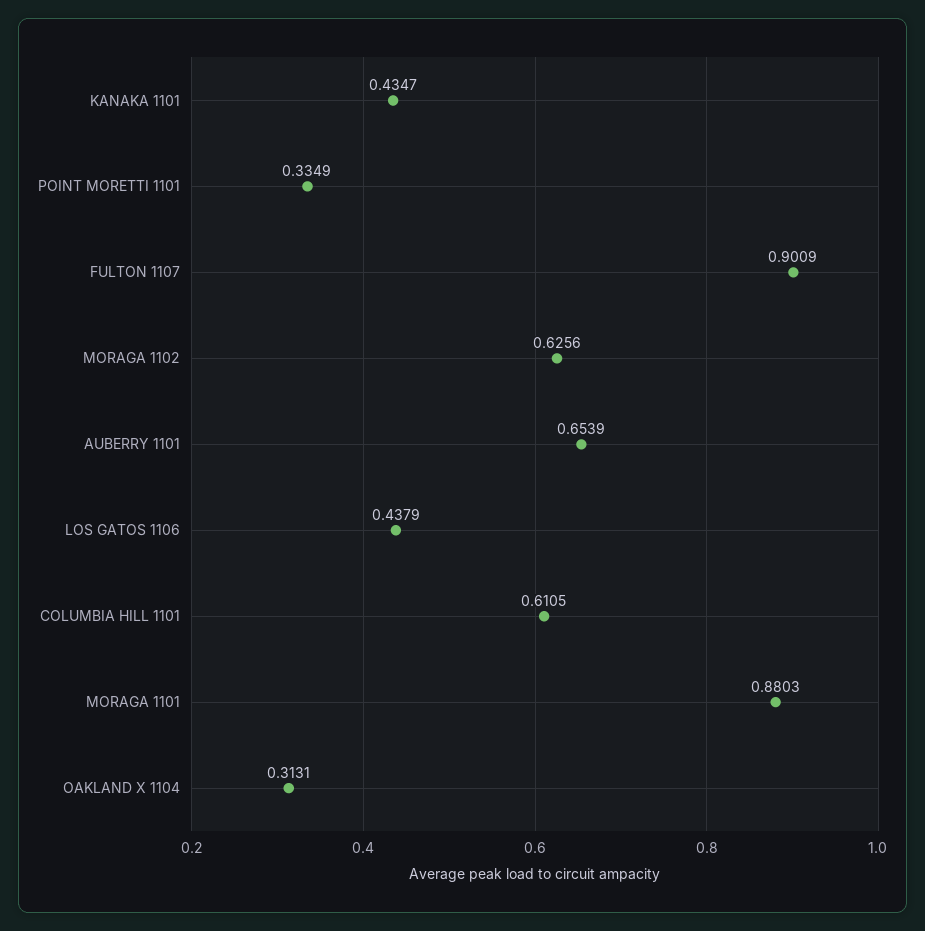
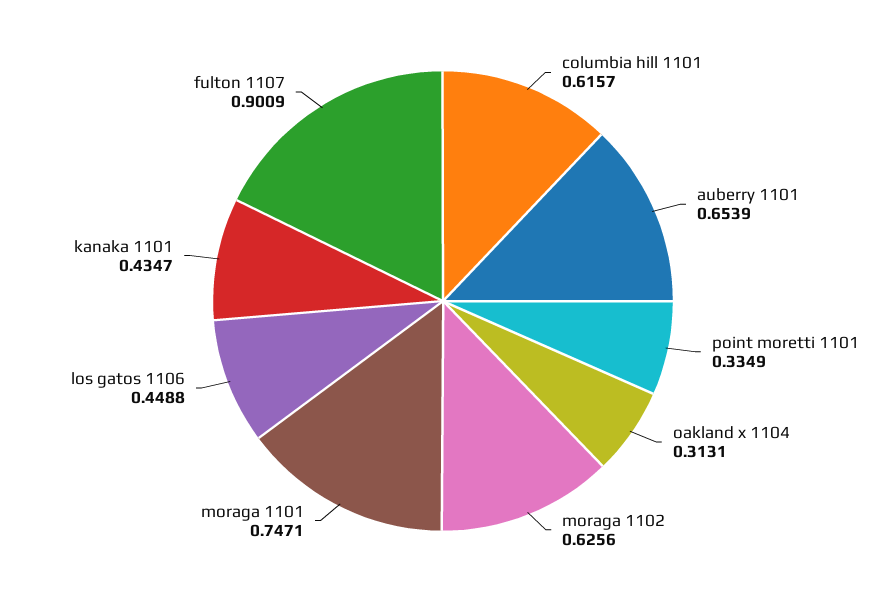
LOS GATOS 1106: 0.4379 -> 0.4488
COLUMBIA HILL 1101: 0.6105 -> 0.6157
MORAGA 1101: 0.8803 -> 0.7471

